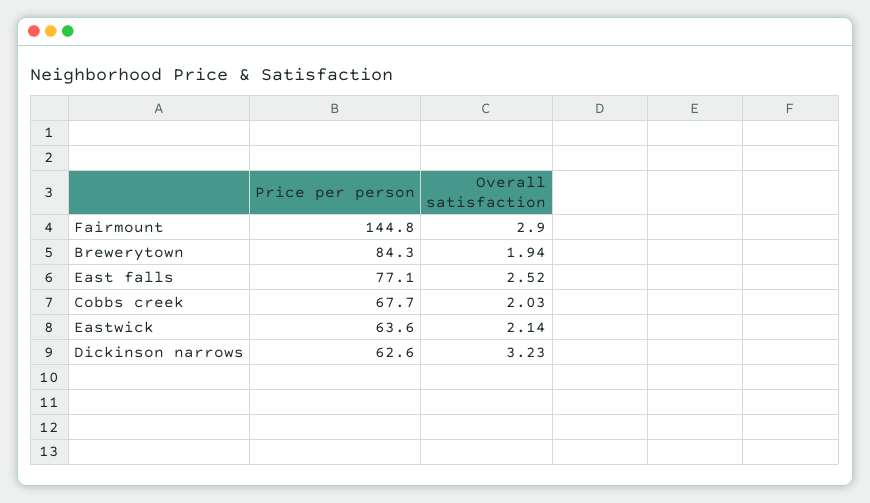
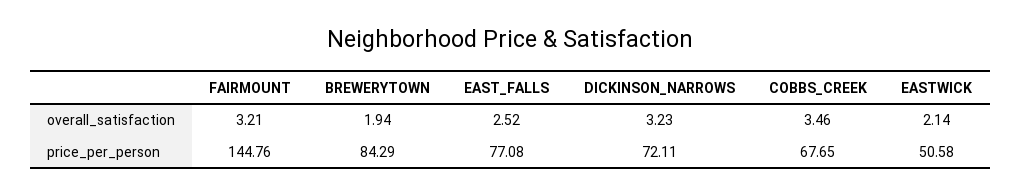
Overall satisfaction, Fairmount: 2.9 -> 3.21
Overall satisfaction, Cobbs creek: 2.03 -> 3.46
Price per person, Eastwick: 63.6 -> 50.58
Price per person, Dickinson narrows: 62.6 -> 72.11

